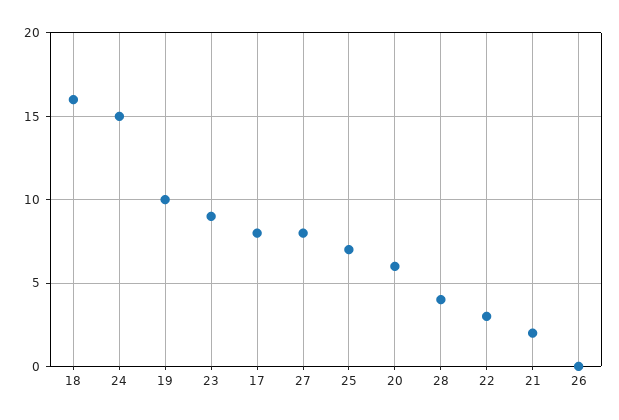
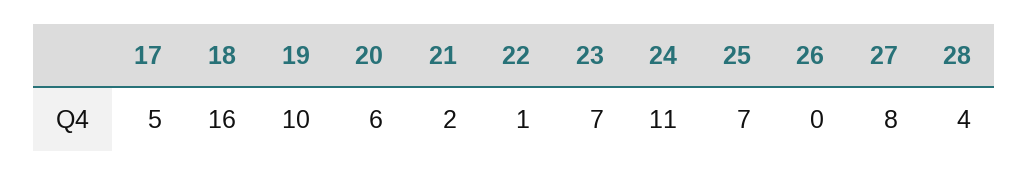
24: 15 -> 11
23: 9 -> 7
17: 8 -> 5
22: 3 -> 1

